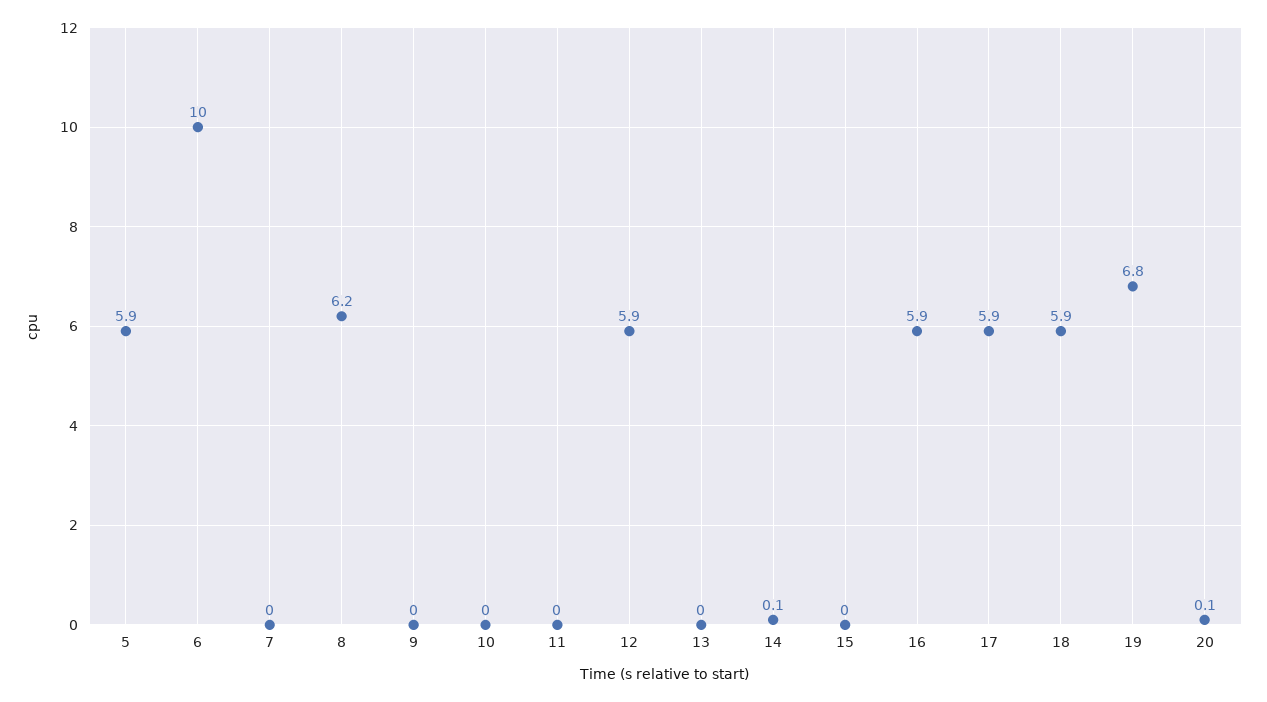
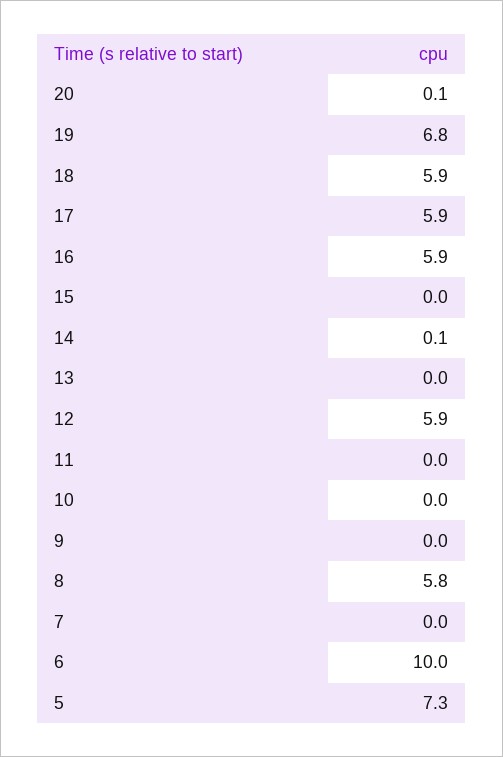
5: 5.9 -> 7.3
8: 6.2 -> 5.8

